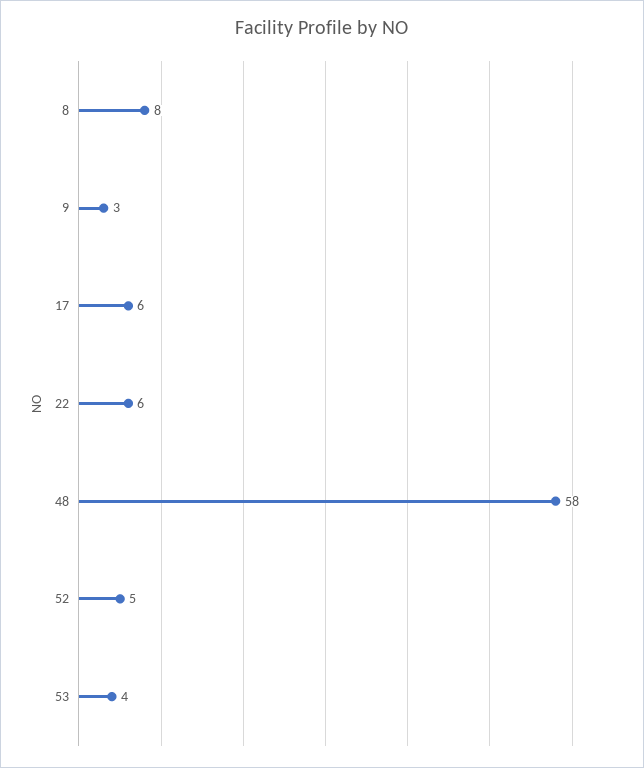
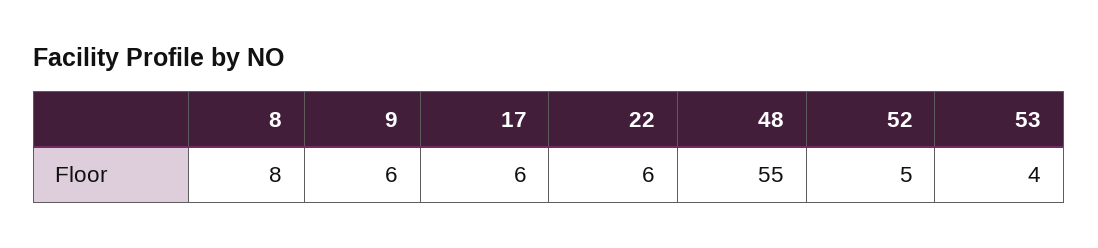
9: 3 -> 6
48: 58 -> 55

